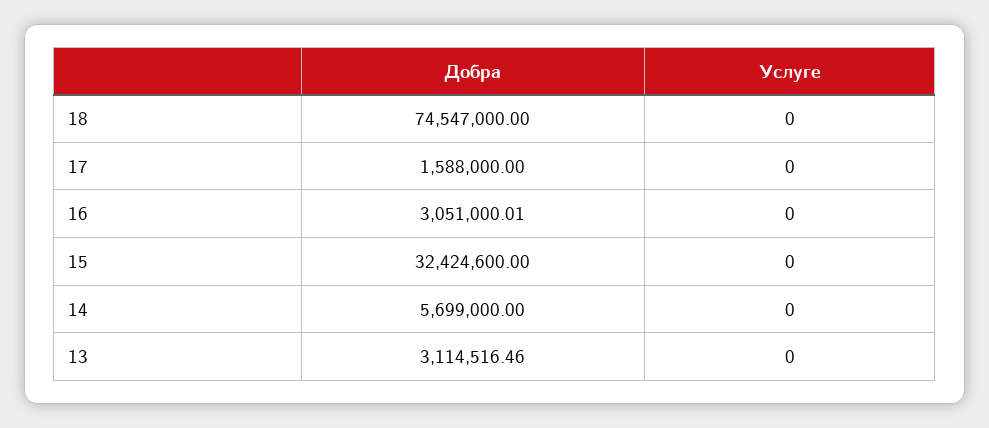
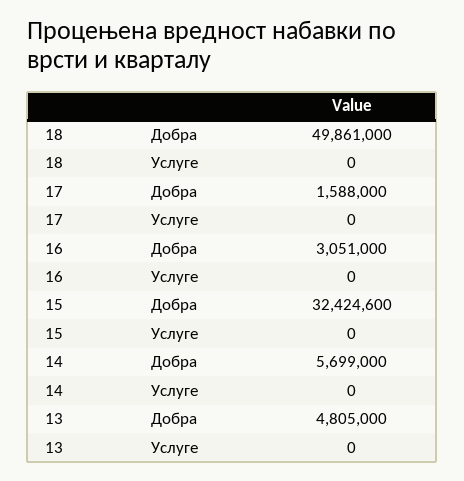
Добра, 18: 74547000 -> 49861000
Добра, 16: 3051000.01 -> 3051000
Добра, 13: 3114516.46 -> 4805000

